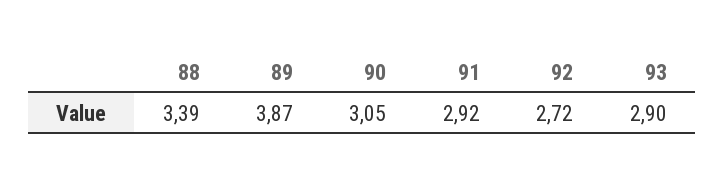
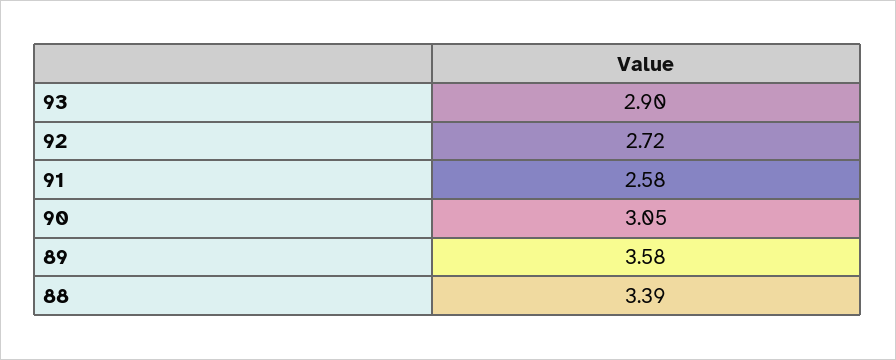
89: 3.87 -> 3.58
91: 2.92 -> 2.58

